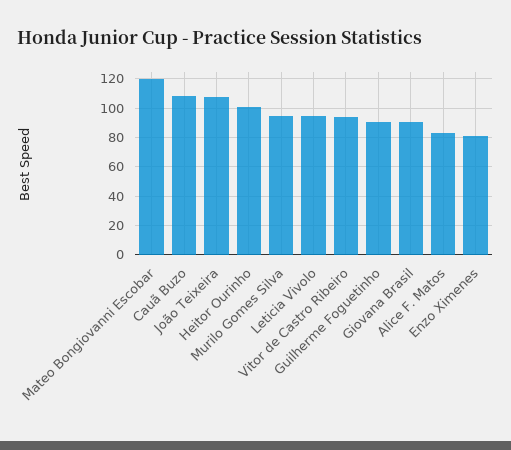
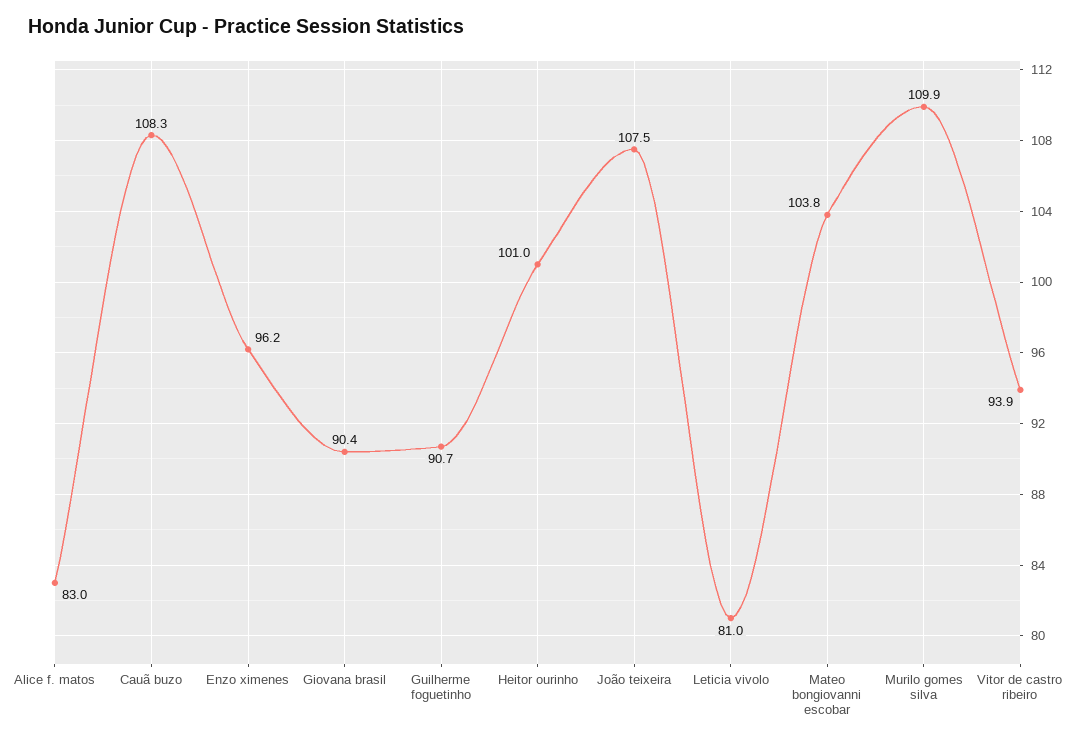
Mateo Bongiovanni Escobar: 120 -> 103.8
Murilo Gomes Silva: 95 -> 109.9
Leticia Vivolo: 95 -> 81
Enzo Ximenes: 80 -> 96.2

